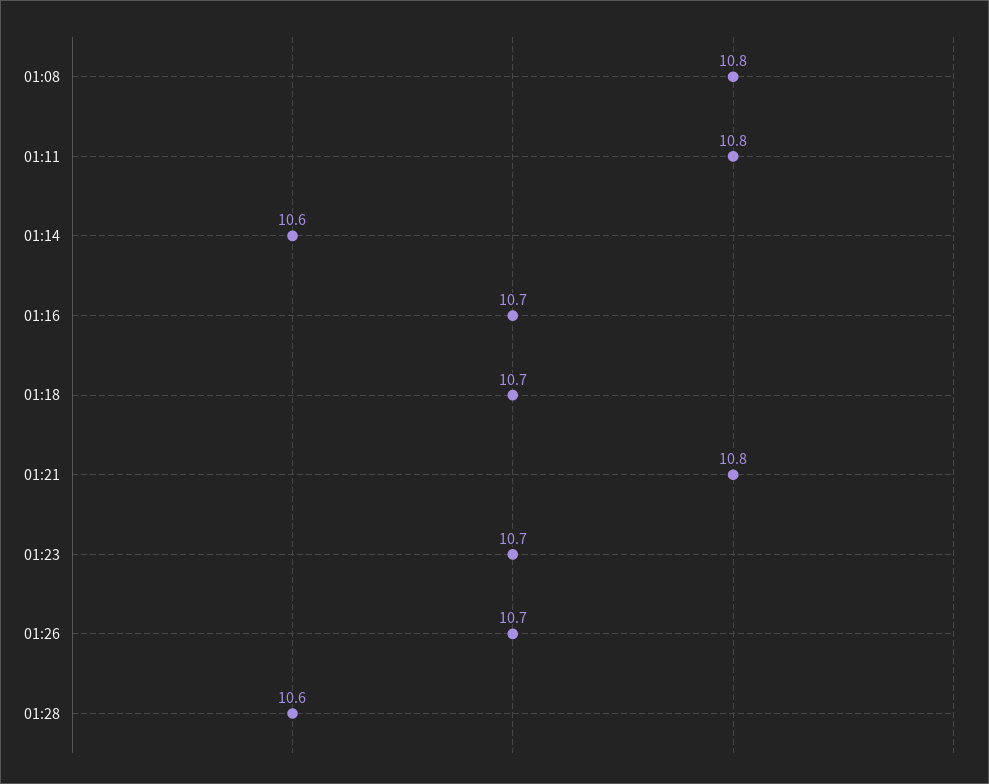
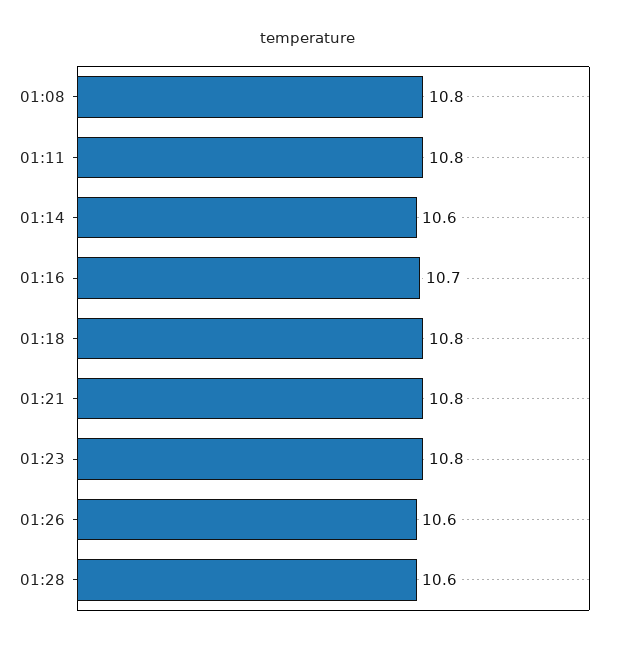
01:18: 10.7 -> 10.8
01:23: 10.7 -> 10.8
01:26: 10.7 -> 10.6

